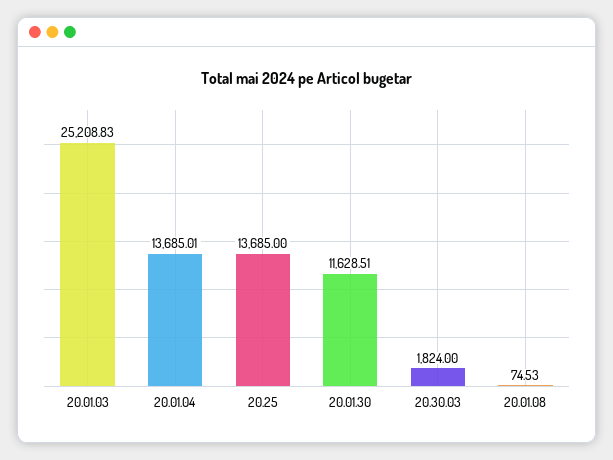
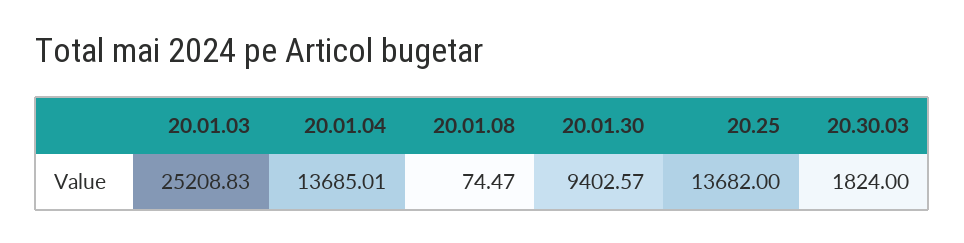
20.25: 13685 -> 13682
20.01.30: 11628.51 -> 9402.57
20.01.08: 74.53 -> 74.47

